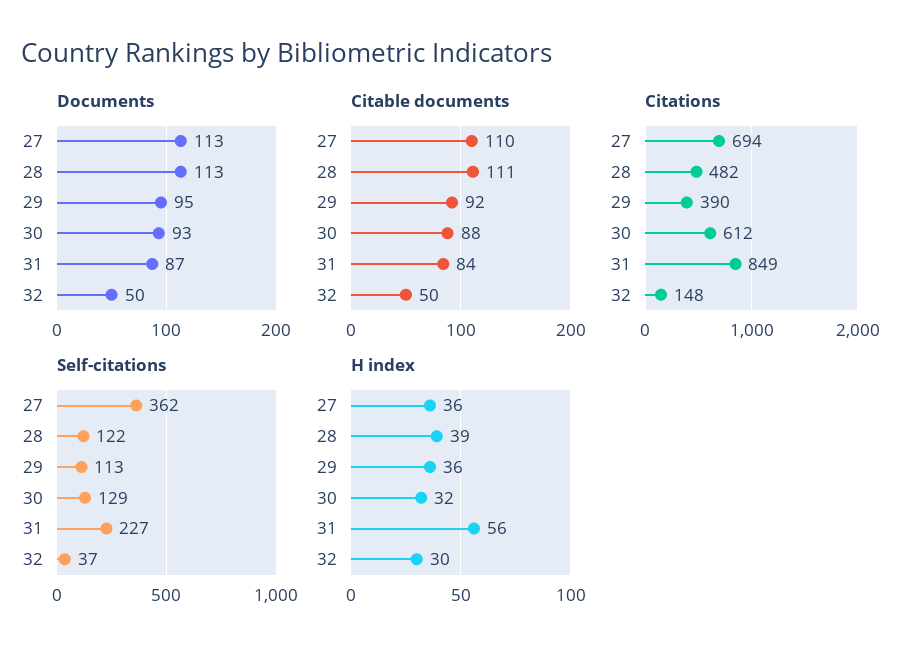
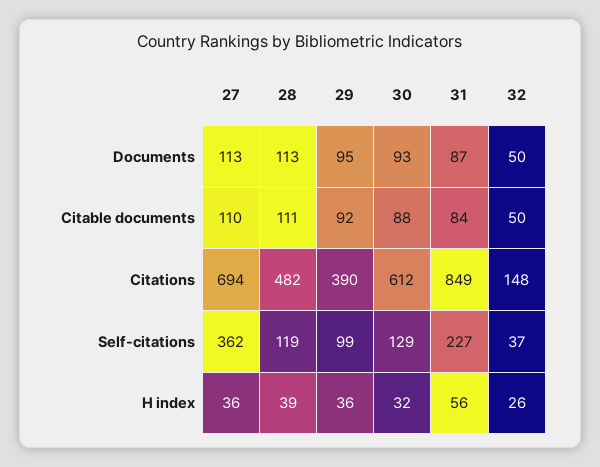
Self-citations, 28: 122 -> 119
Self-citations, 29: 113 -> 99
H index, 32: 30 -> 26

